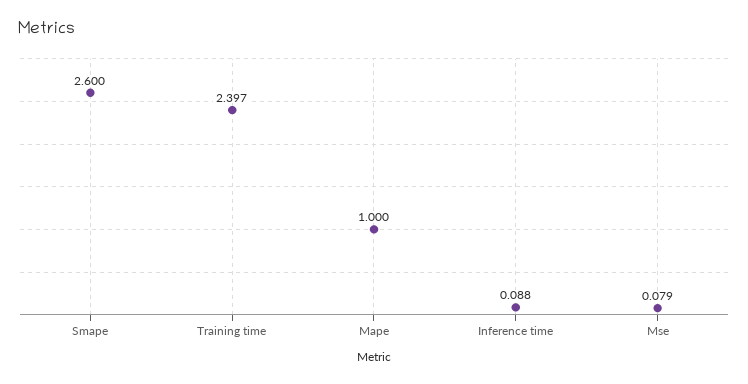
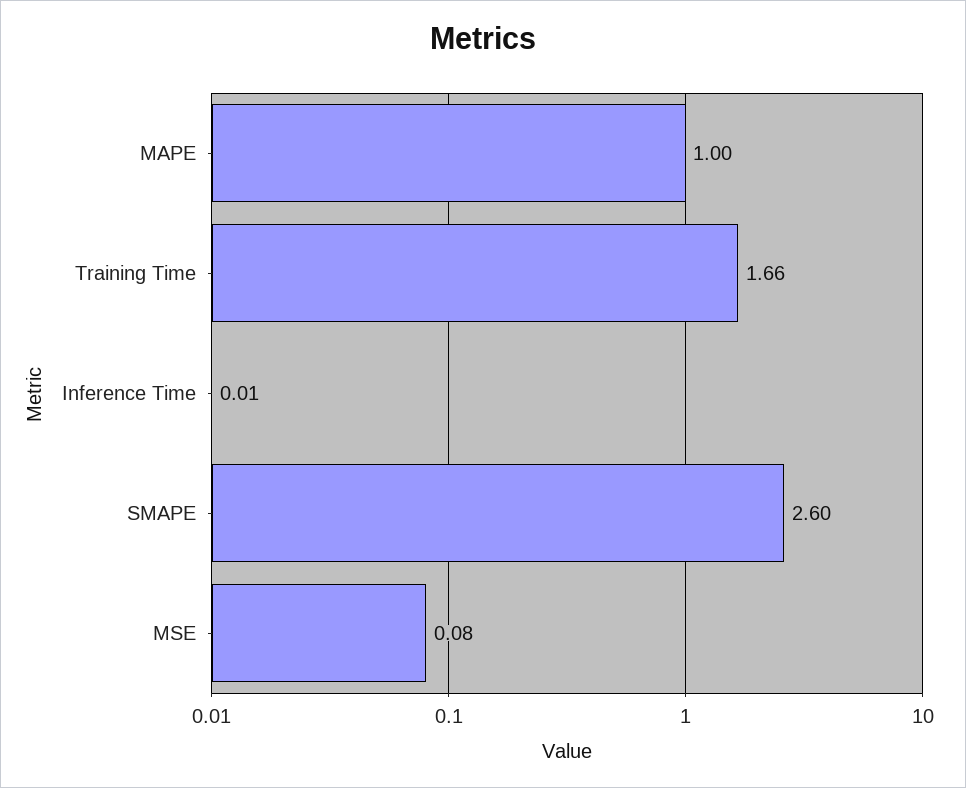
Training time: 2.397 -> 1.66
Inference time: 0.088 -> 0.01

